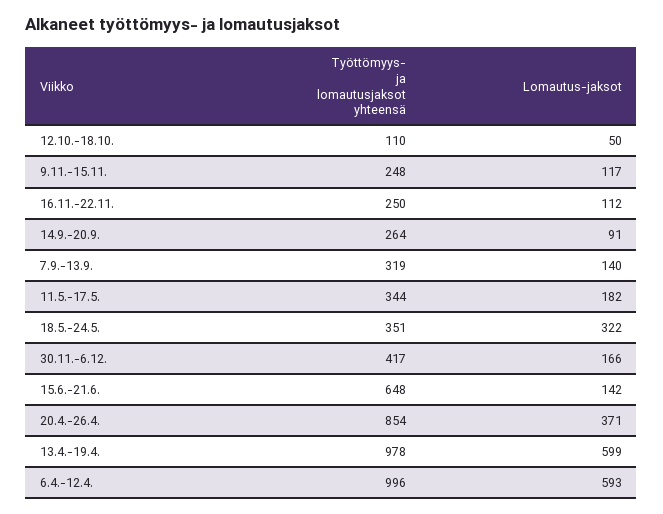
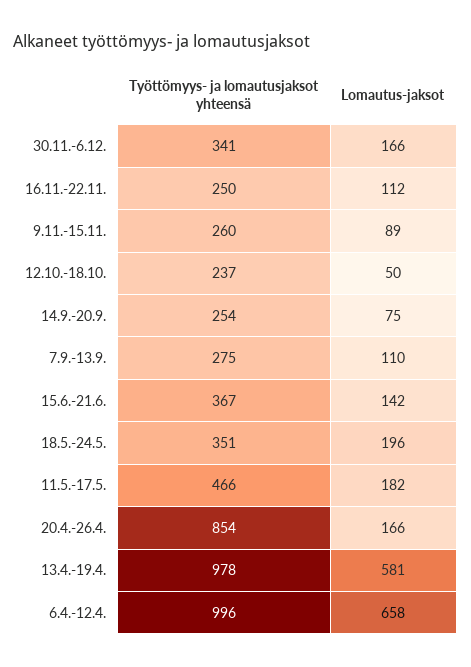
Työttömyys- ja lomautusjaksot yhteensä, 12.10.-18.10.: 110 -> 237
Työttömyys- ja lomautusjaksot yhteensä, 9.11.-15.11.: 248 -> 260
Lomautus-jaksot, 9.11.-15.11.: 117 -> 89
Työttömyys- ja lomautusjaksot yhteensä, 14.9.-20.9.: 264 -> 254
Lomautus-jaksot, 14.9.-20.9.: 91 -> 75
Työttömyys- ja lomautusjaksot yhteensä, 7.9.-13.9.: 319 -> 275
Lomautus-jaksot, 7.9.-13.9.: 140 -> 110
Työttömyys- ja lomautusjaksot yhteensä, 11.5.-17.5.: 344 -> 466
Lomautus-jaksot, 18.5.-24.5.: 322 -> 196
Työttömyys- ja lomautusjaksot yhteensä, 30.11.-6.12.: 417 -> 341
Työttömyys- ja lomautusjaksot yhteensä, 15.6.-21.6.: 648 -> 367
Lomautus-jaksot, 20.4.-26.4.: 371 -> 166
Lomautus-jaksot, 13.4.-19.4.: 599 -> 581
Lomautus-jaksot, 6.4.-12.4.: 593 -> 658

